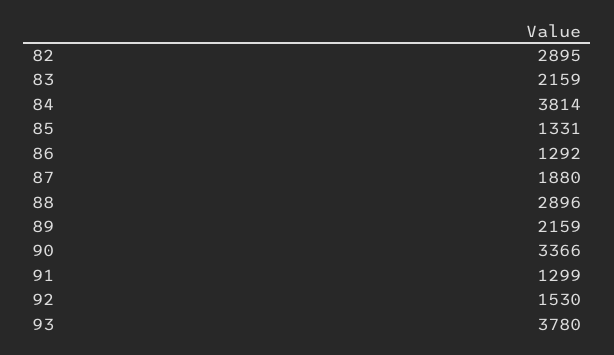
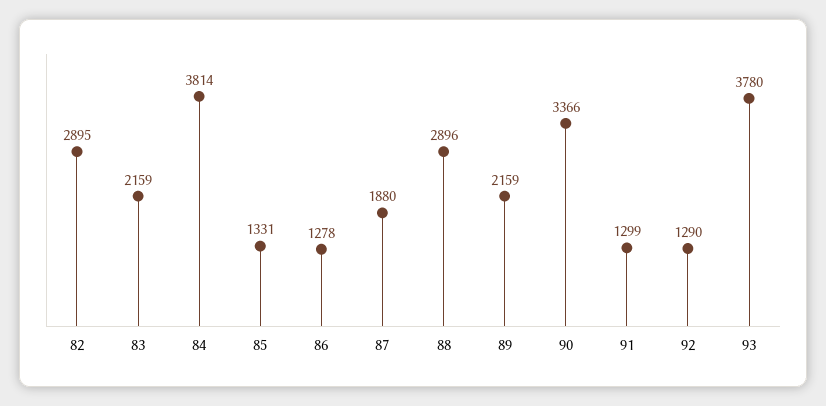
86: 1292 -> 1278
92: 1530 -> 1290

